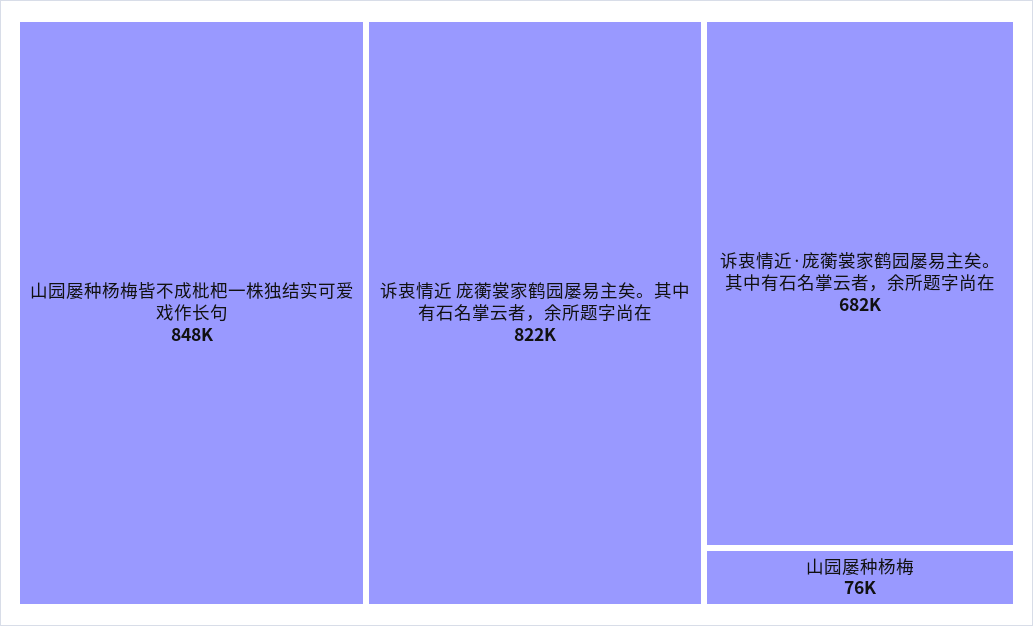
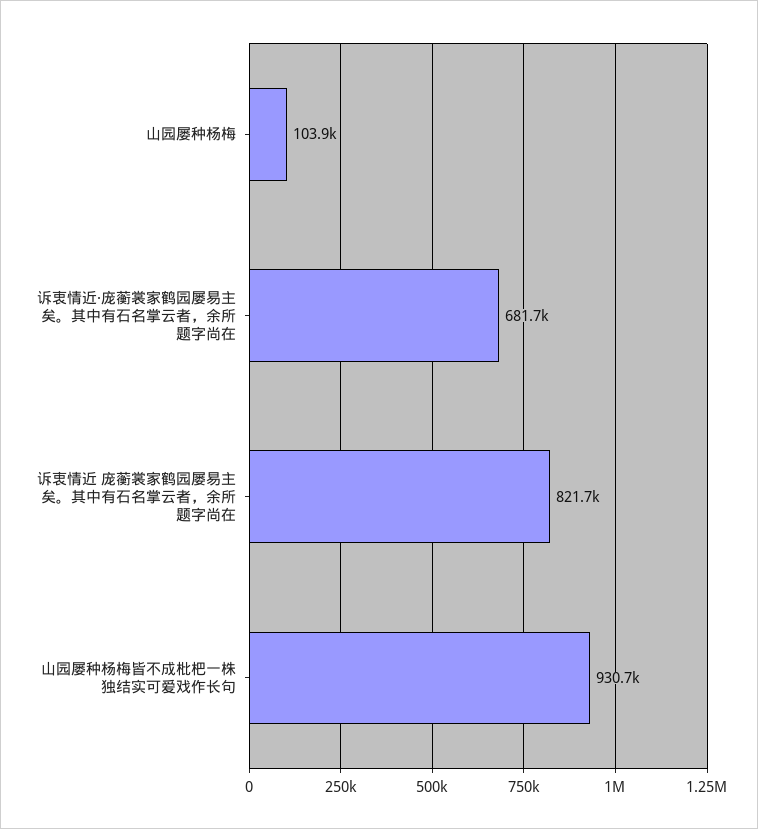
山园屡种杨梅皆不成枇杷一株独结实可爱戏作长句: 848000 -> 930700
山园屡种杨梅: 76000 -> 103900

